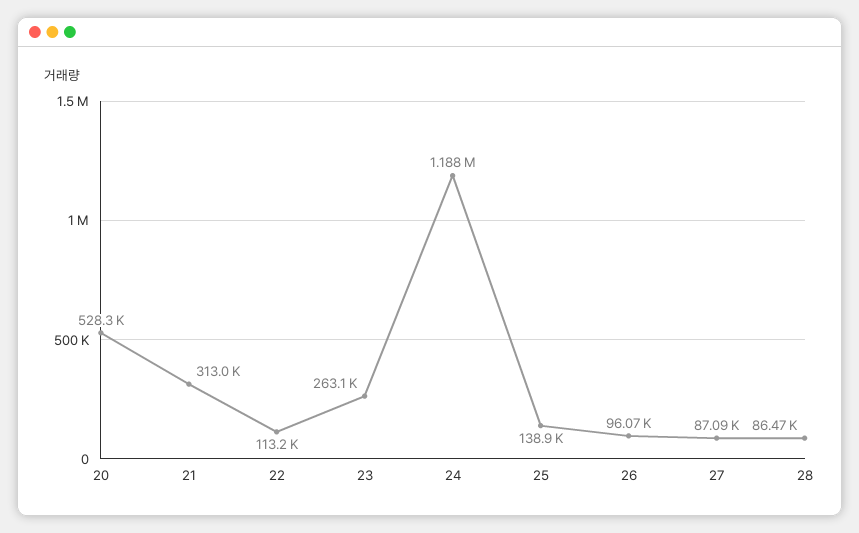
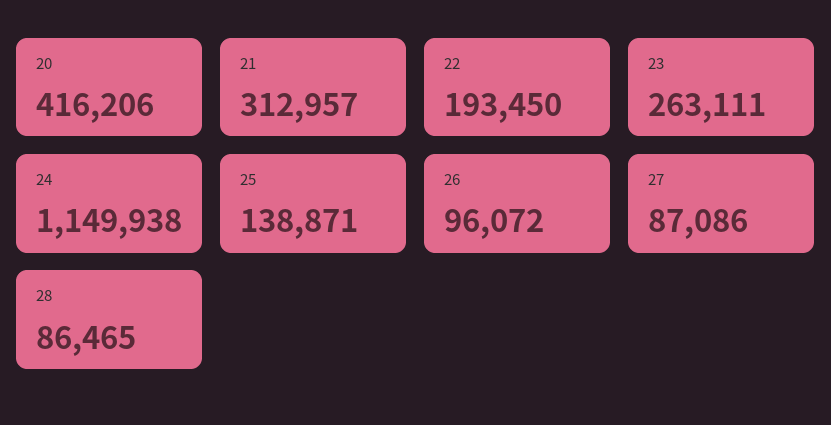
20: 528300 -> 416206
22: 113200 -> 193450
24: 1188000 -> 1149938

